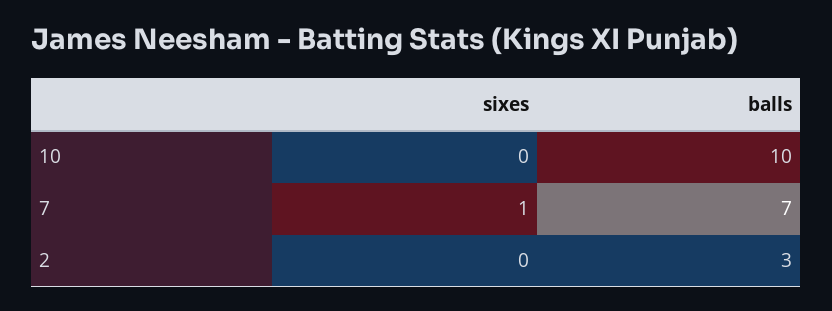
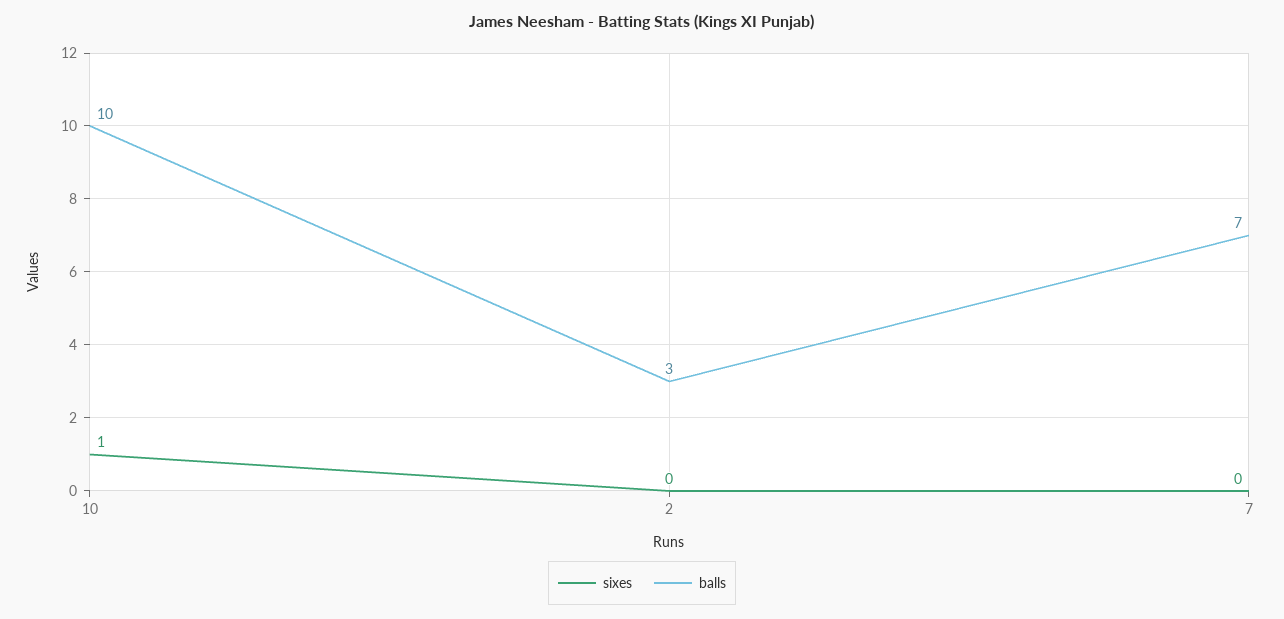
sixes, 10: 0 -> 1
sixes, 7: 1 -> 0

